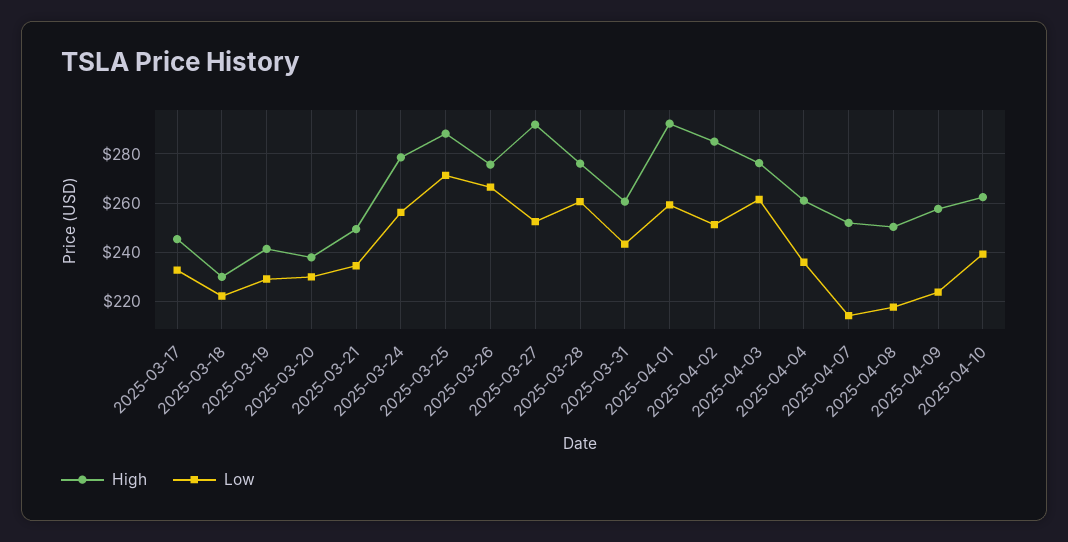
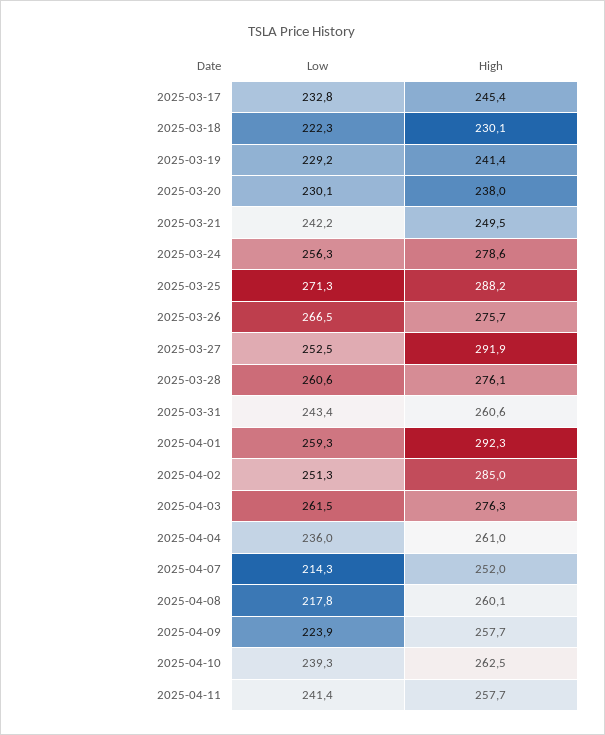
Low, 2025-03-21: 235 -> 242.2
High, 2025-04-08: 250 -> 260.1
Low, 2025-04-11: none -> 241.4
High, 2025-04-11: none -> 257.7

